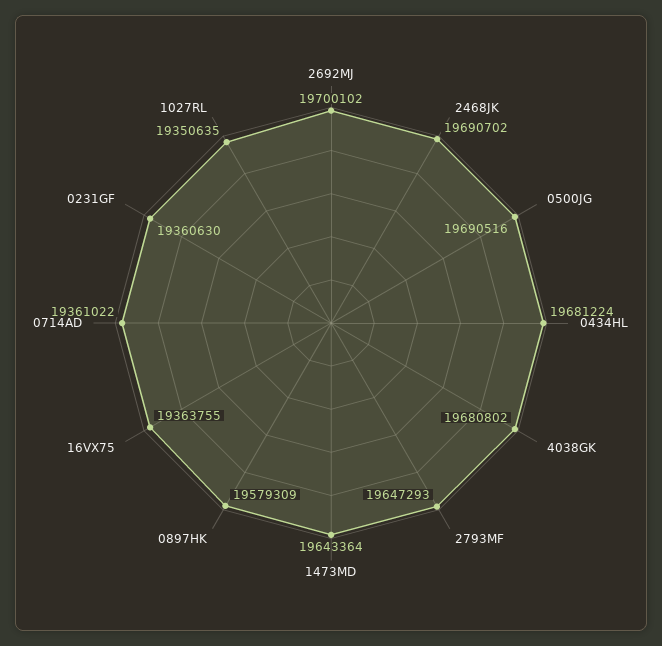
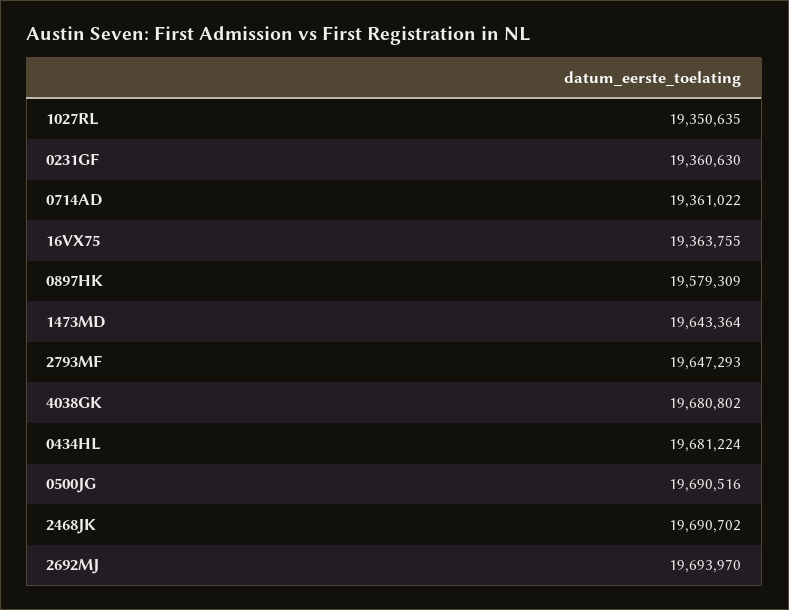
2692MJ: 19700102 -> 19693970

